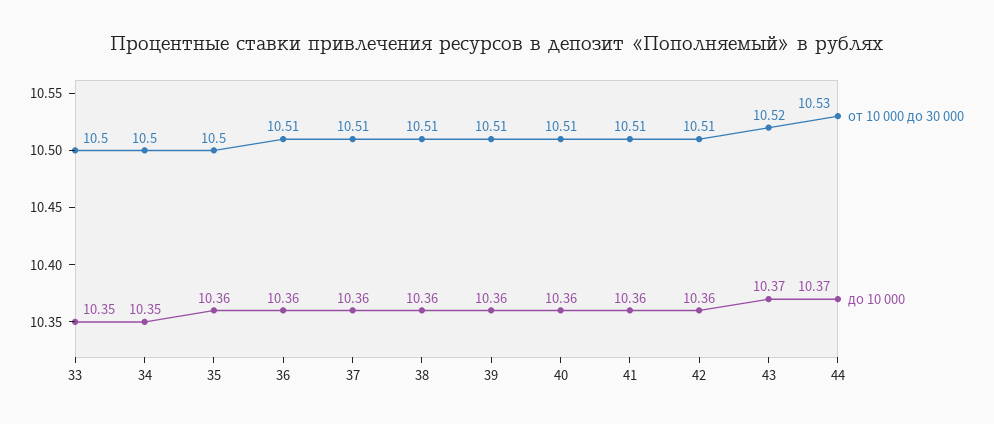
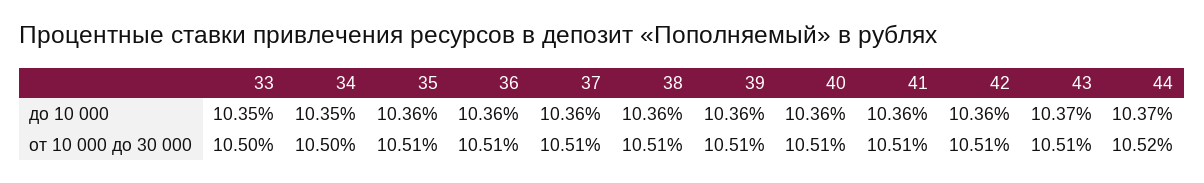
от 10 000 до 30 000, 35: 10.5 -> 10.51
от 10 000 до 30 000, 43: 10.52 -> 10.51
от 10 000 до 30 000, 44: 10.53 -> 10.52

